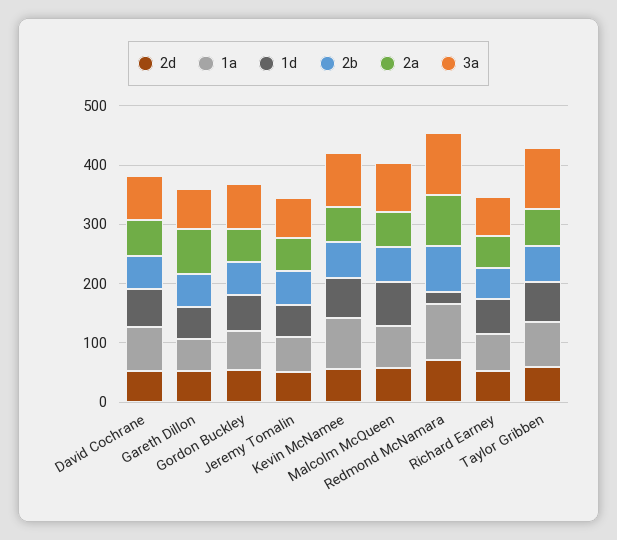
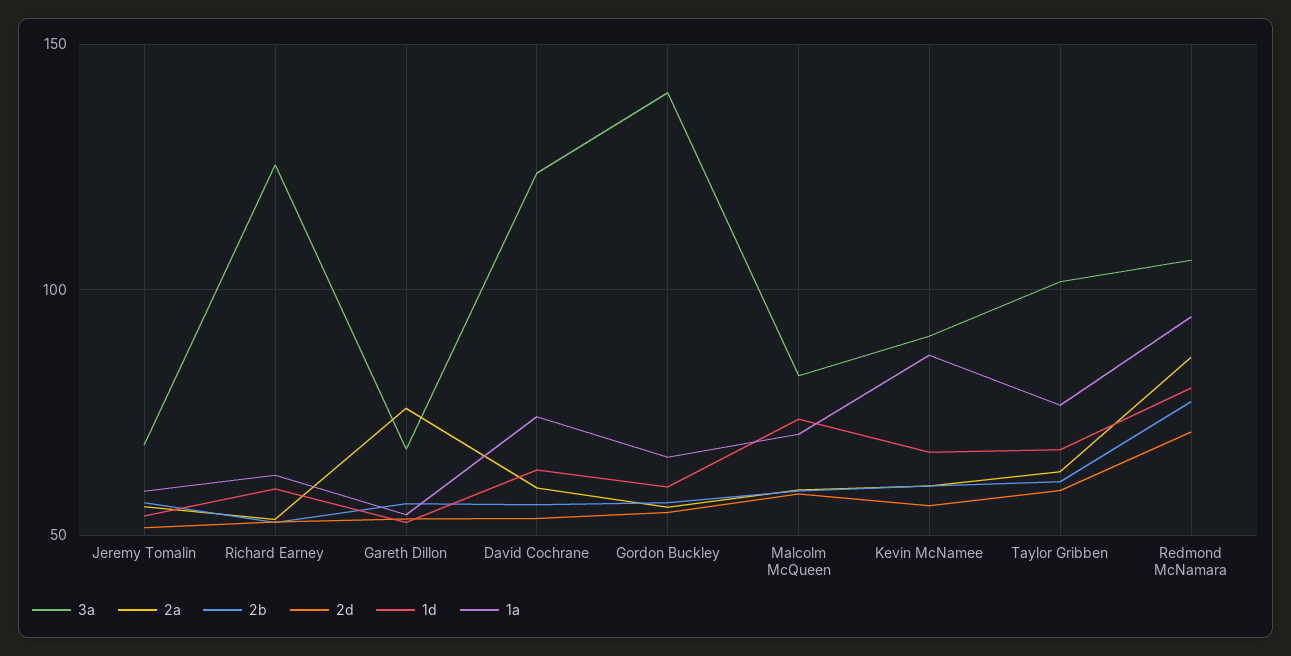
3a, David Cochrane: 80 -> 125
3a, Gordon Buckley: 80 -> 140
1d, Redmond McNamara: 20 -> 80
3a, Richard Earney: 60 -> 125

